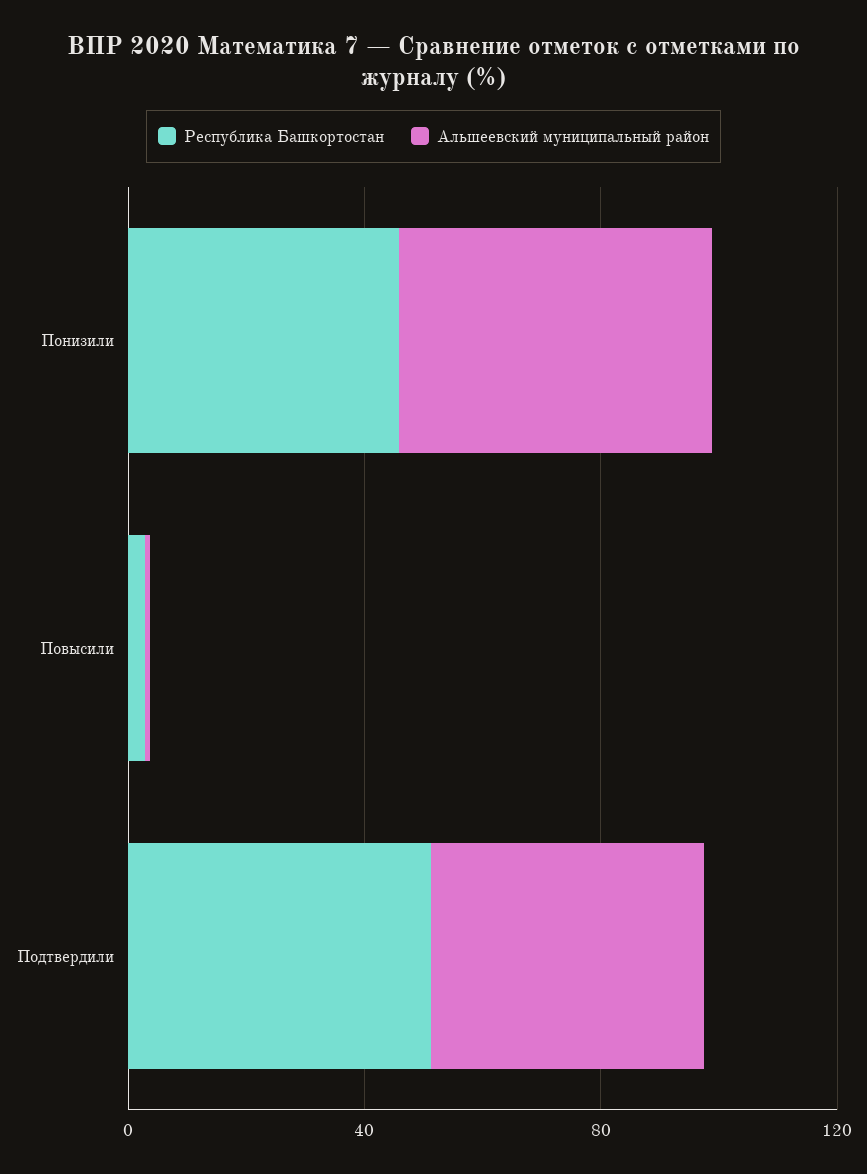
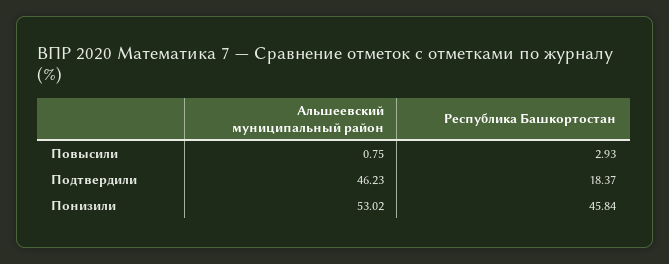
Республика Башкортостан, Подтвердили: 50 -> 18.37

